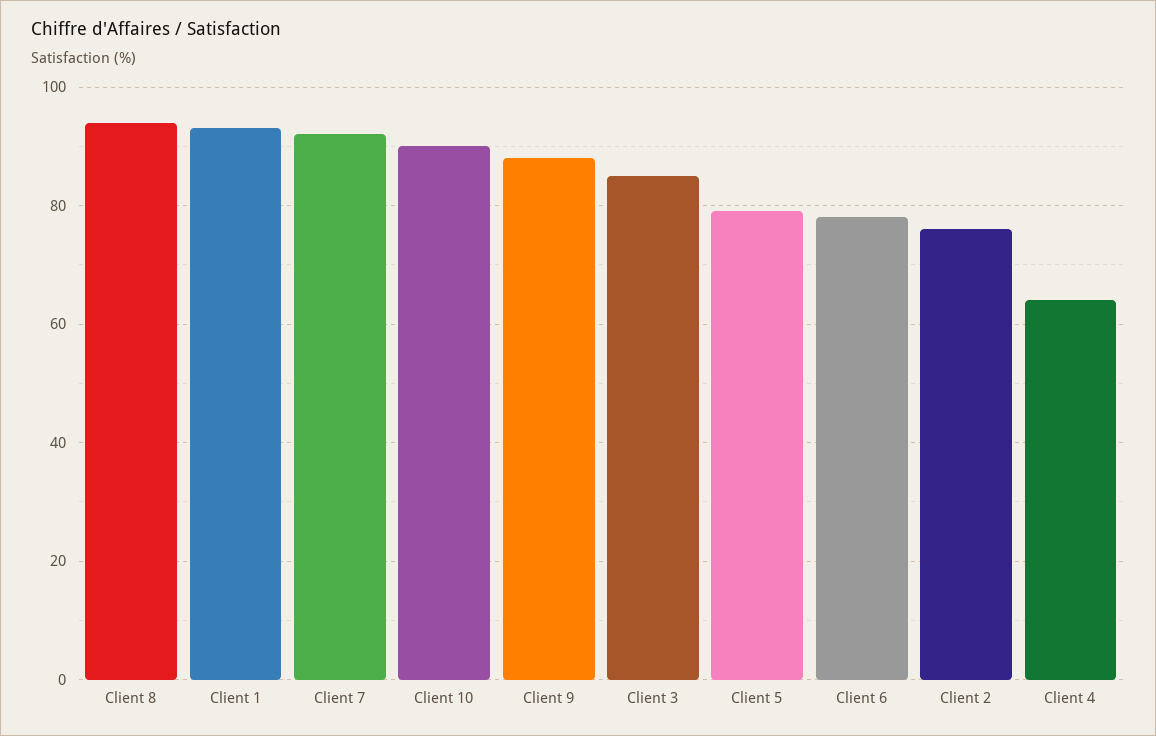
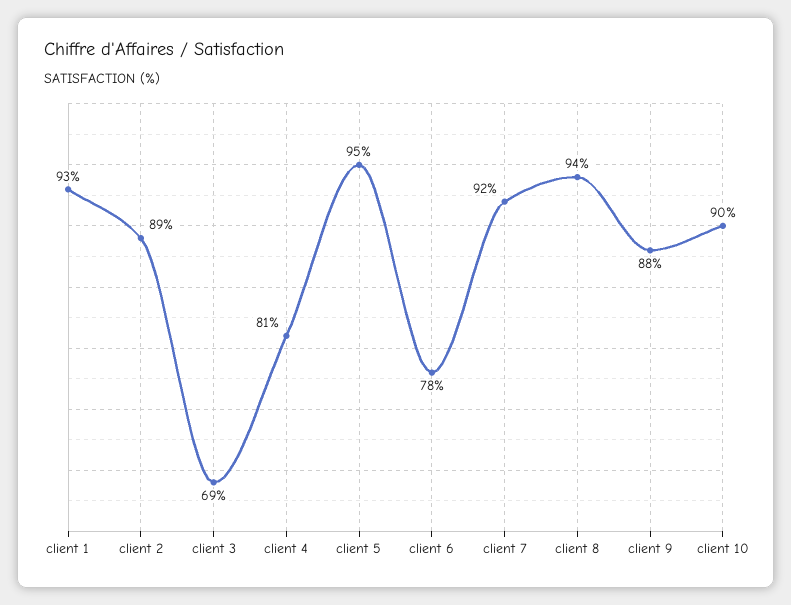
Client 3: 85 -> 69
Client 5: 80 -> 95
Client 2: 75 -> 89
Client 4: 65 -> 81

